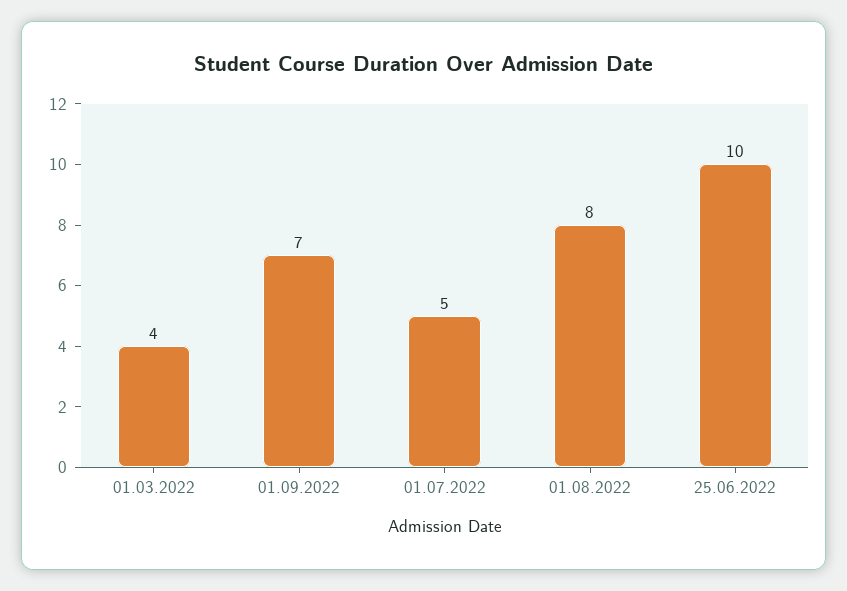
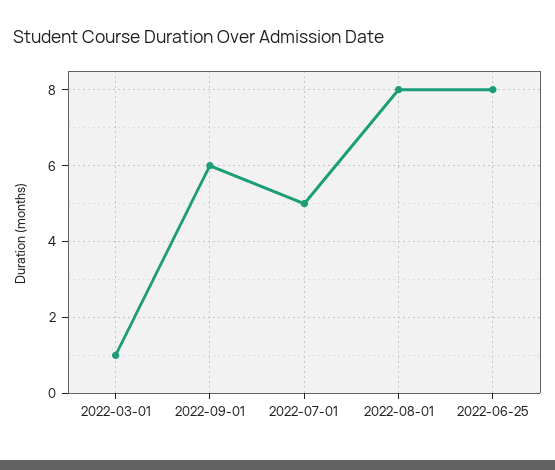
01.03.2022: 4 -> 1
01.09.2022: 7 -> 6
25.06.2022: 10 -> 8

